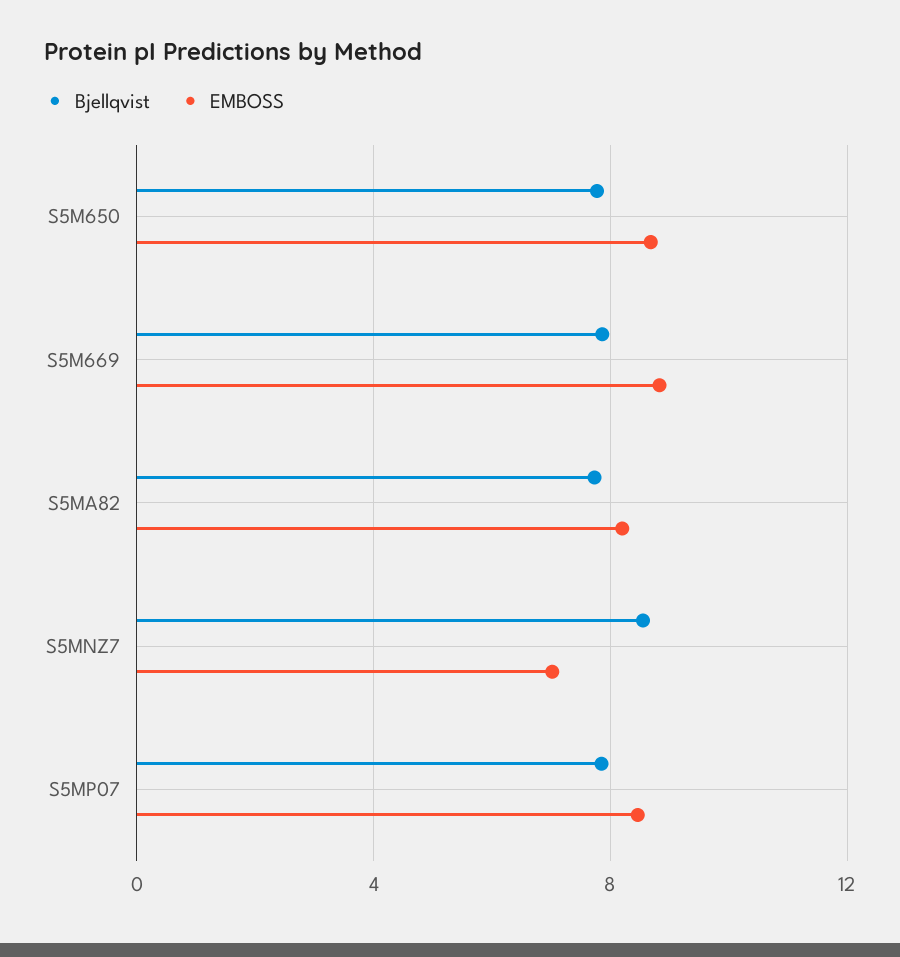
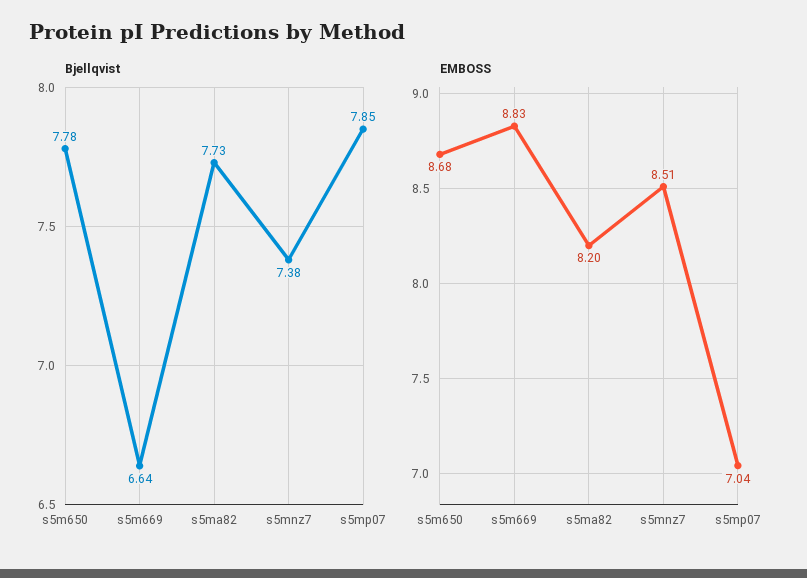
Bjellqvist, S5M669: 8 -> 6.64
Bjellqvist, S5MNZ7: 8.5 -> 7.38
EMBOSS, S5MNZ7: 7 -> 8.51
EMBOSS, S5MP07: 8.5 -> 7.04

